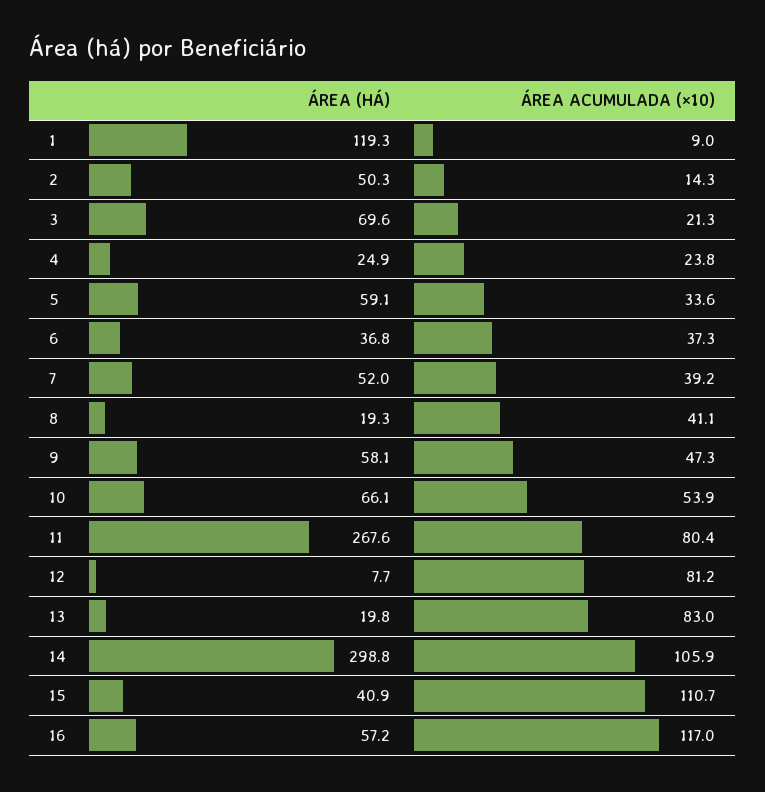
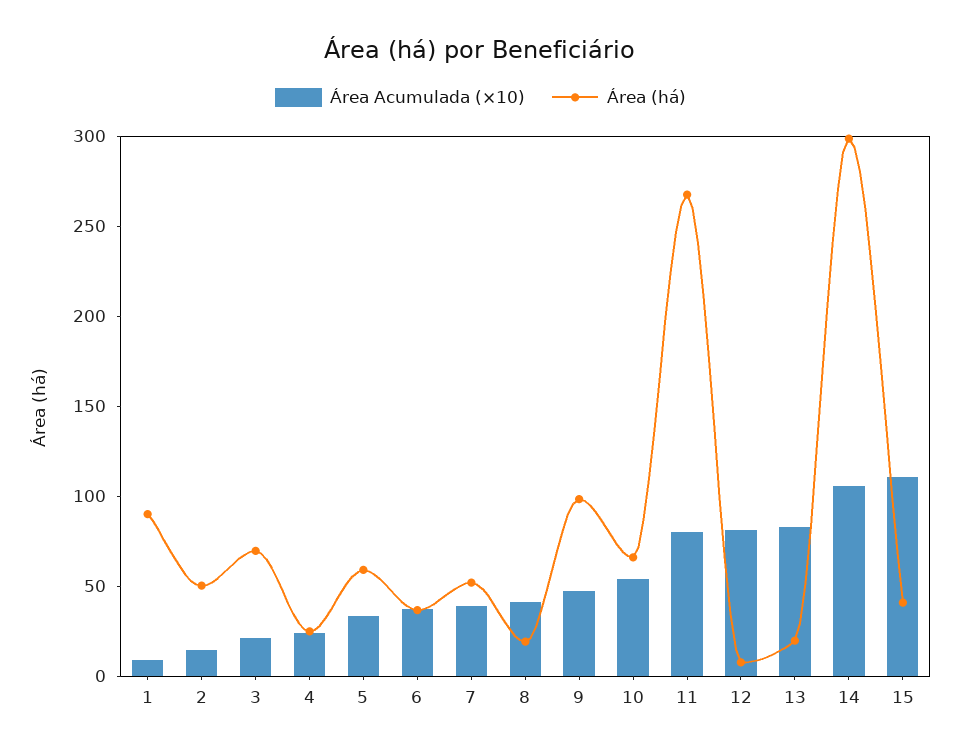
ÁREA (HÁ), 1: 119.3 -> 90
ÁREA (HÁ), 9: 58.1 -> 100
ÁREA (HÁ), 16: 57.2 -> none
ÁREA ACUMULADA (×10), 16: 117 -> none

